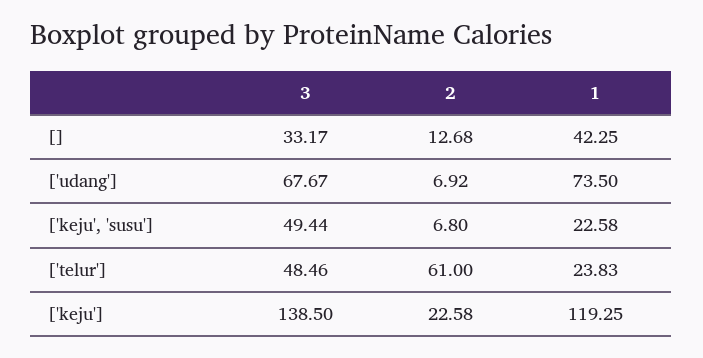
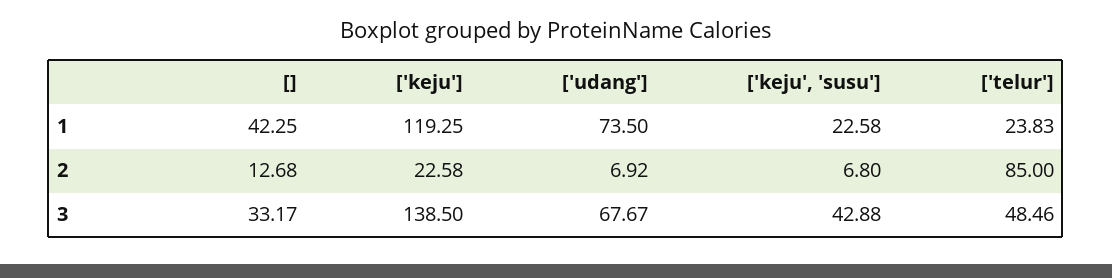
3, ['keju', 'susu']: 49.44 -> 42.88
2, ['telur']: 61 -> 85

